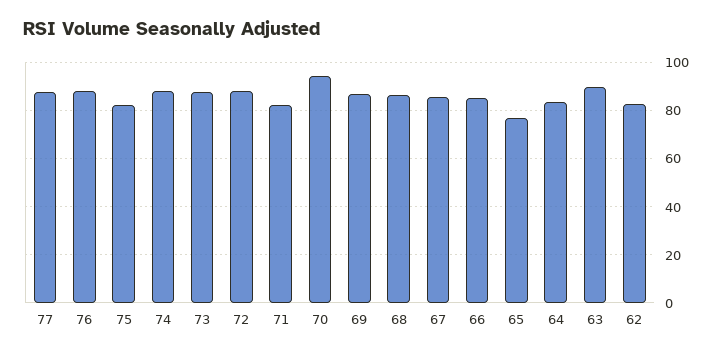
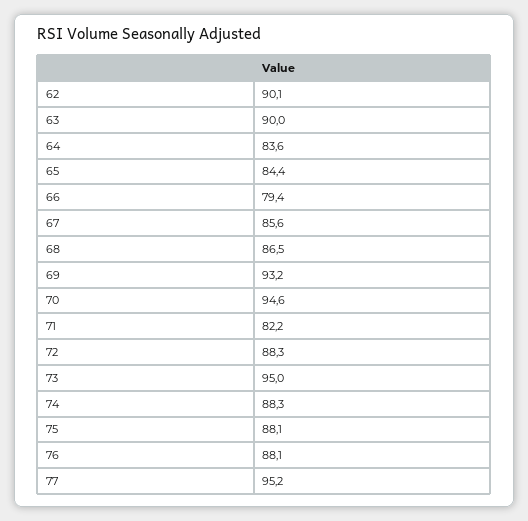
77: 87.5 -> 95.2
75: 82.5 -> 88.1
73: 87.5 -> 95
69: 87.5 -> 93.2
66: 85 -> 79.4
65: 77.5 -> 84.4
62: 82.5 -> 90.1

